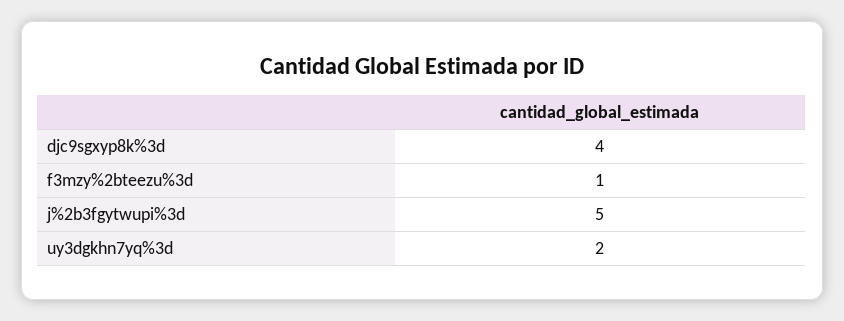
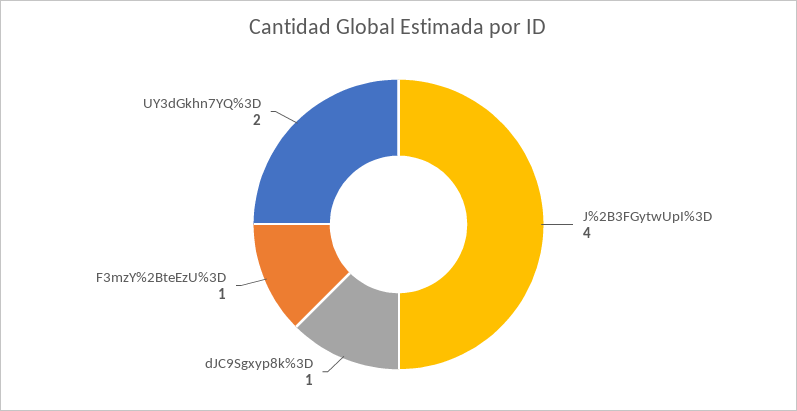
djc9sgxyp8k%3d: 4 -> 1
j%2b3fgytwupi%3d: 5 -> 4

